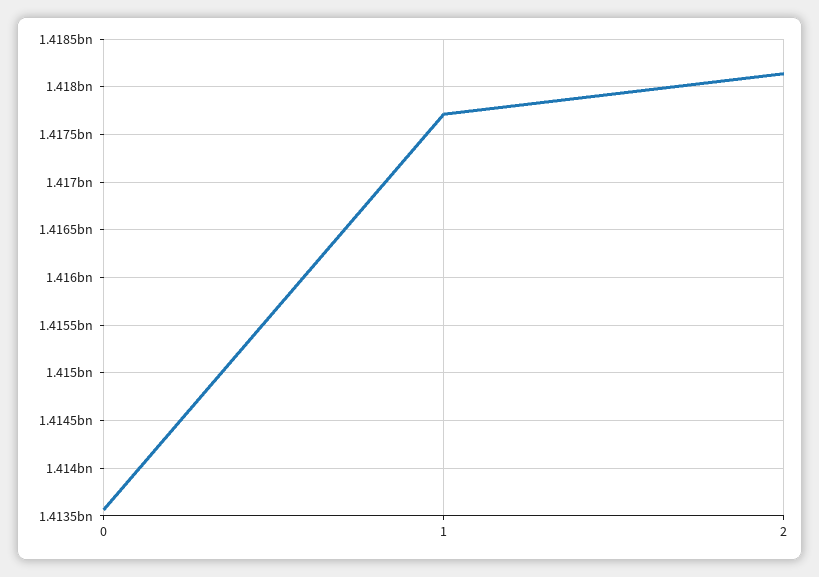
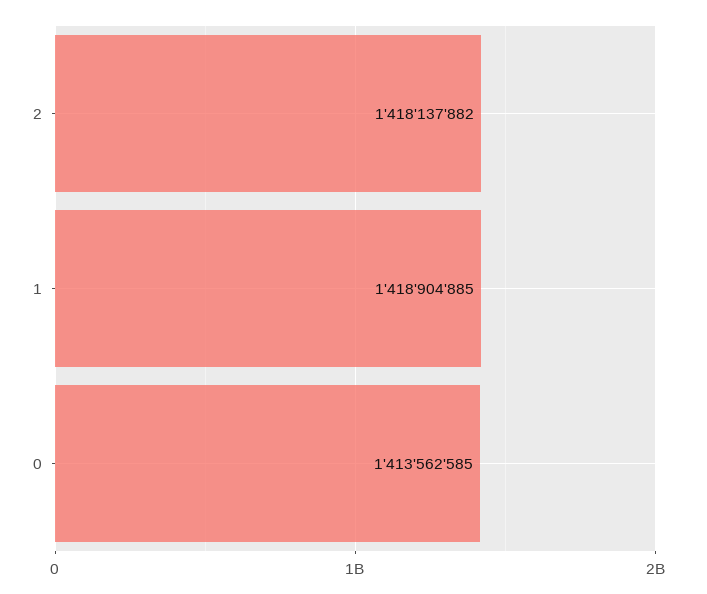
1: 1417700000 -> 1418904885

